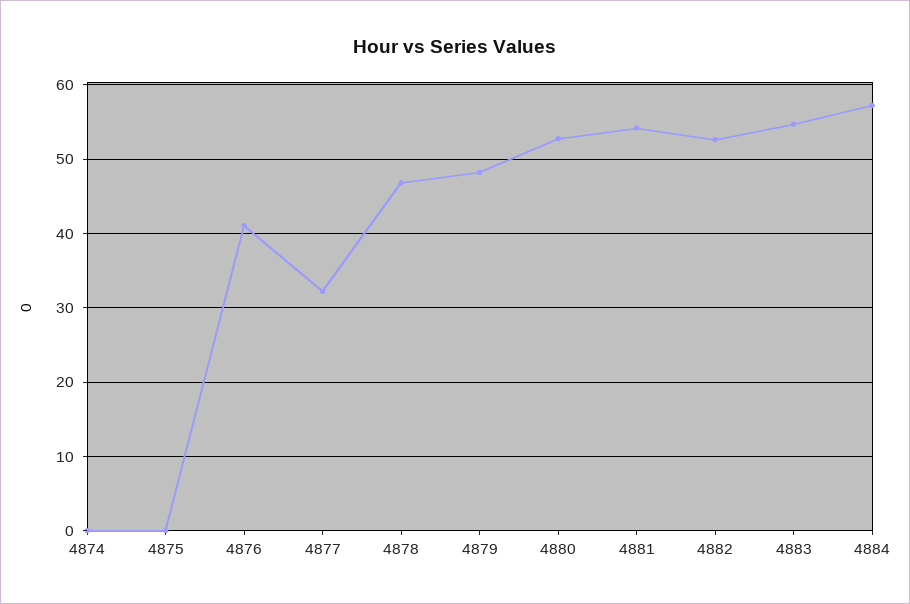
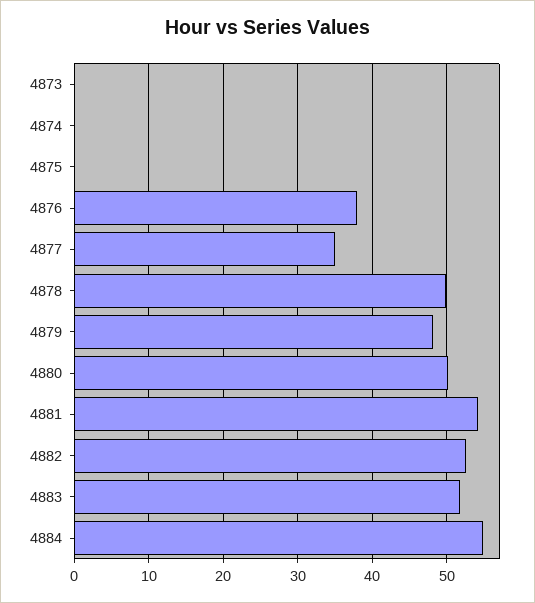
4876: 41 -> 38
4877: 32 -> 35
4878: 47 -> 50
4880: 53 -> 50
4883: 55 -> 52
4884: 57 -> 55
4873: none -> 0

